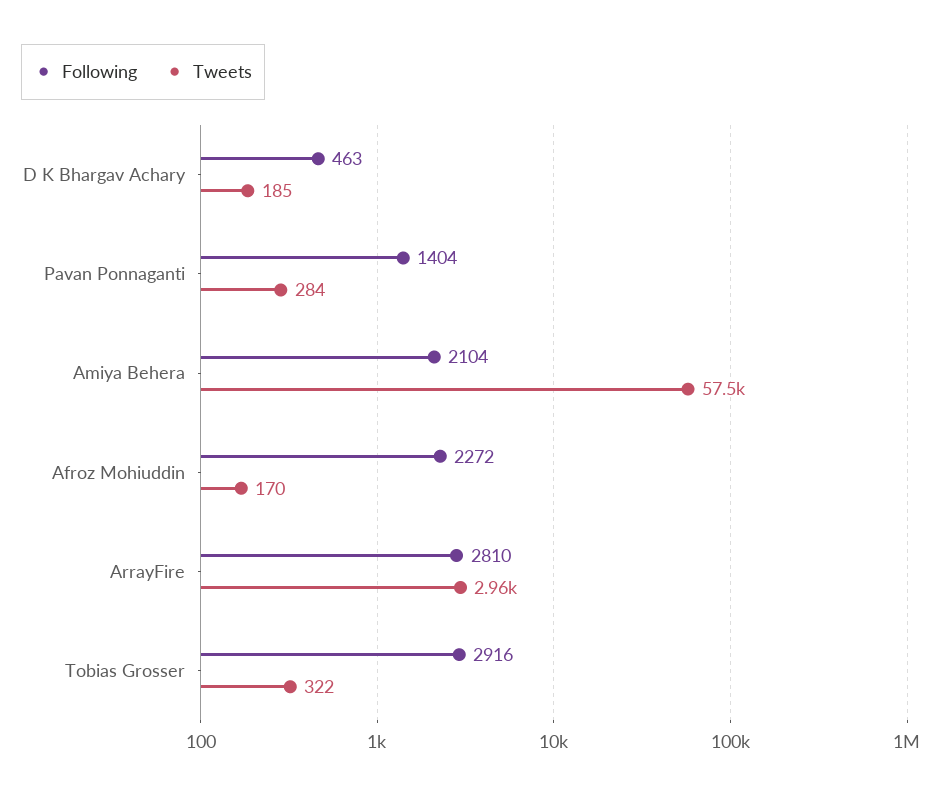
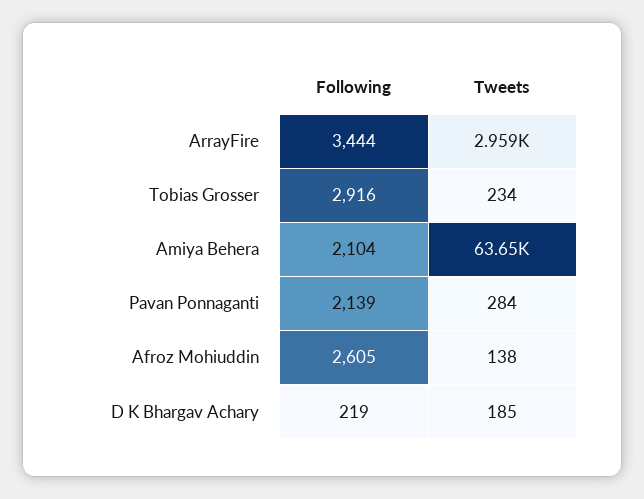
Following, D K Bhargav Achary: 463 -> 219
Following, Pavan Ponnaganti: 1404 -> 2139
Tweets, Amiya Behera: 57500 -> 63650
Following, Afroz Mohiuddin: 2272 -> 2605
Tweets, Afroz Mohiuddin: 170 -> 138
Following, ArrayFire: 2810 -> 3444
Tweets, Tobias Grosser: 322 -> 234

